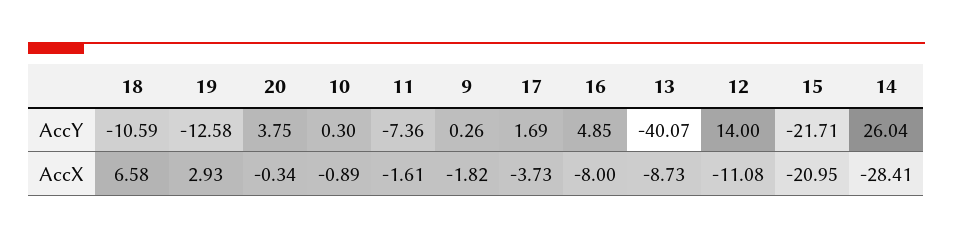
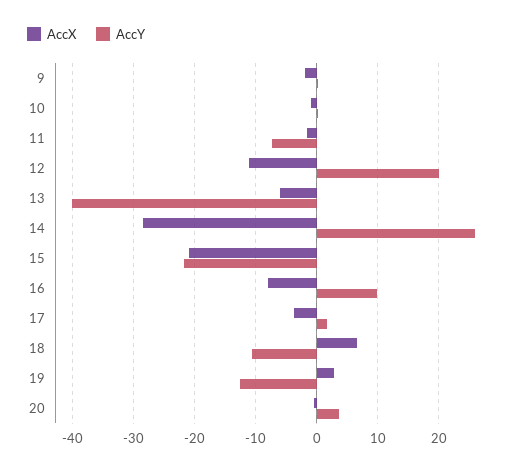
AccY, 16: 4.85 -> 10
AccY, 12: 14 -> 20
AccX, 13: -8.73 -> -6

